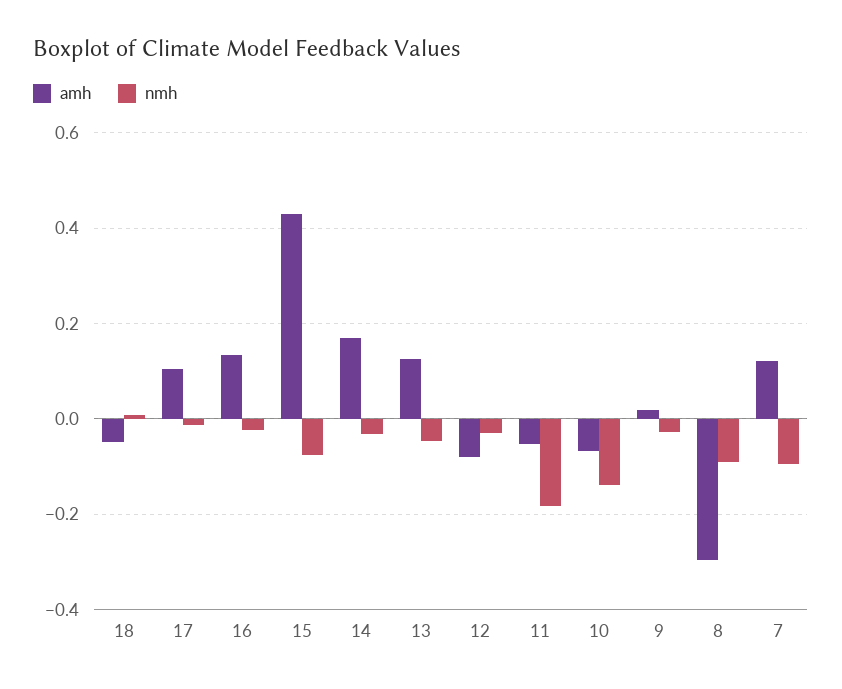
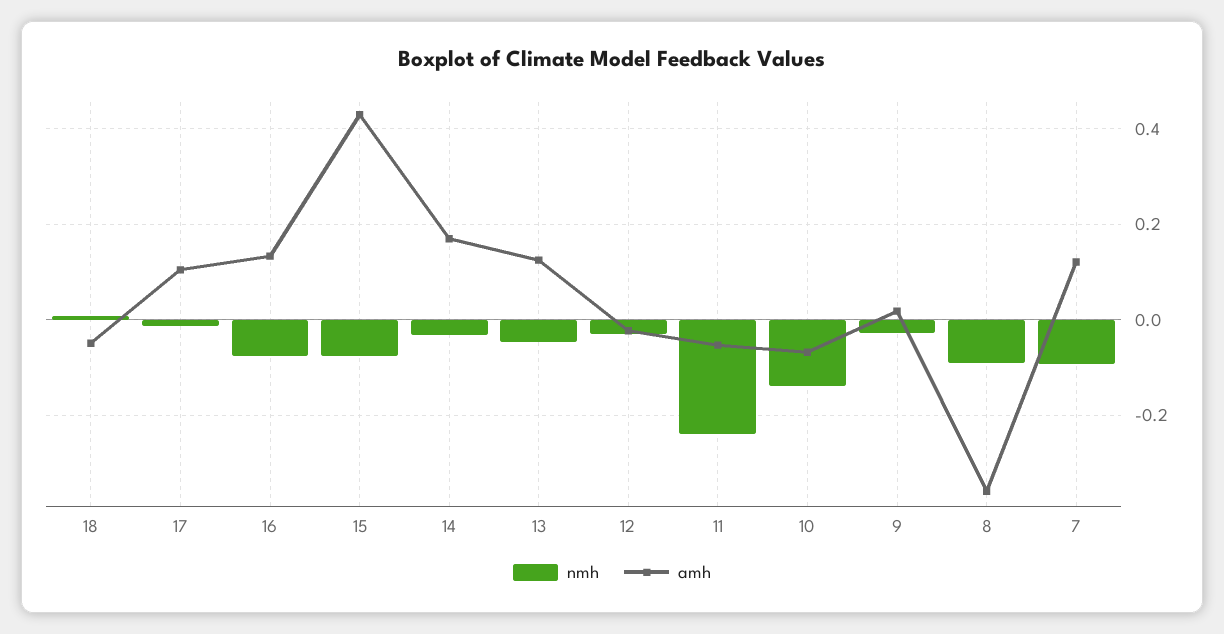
nmh, 16: -0.02 -> -0.08
amh, 12: -0.08 -> -0.02
nmh, 11: -0.18 -> -0.24
amh, 8: -0.3 -> -0.36

